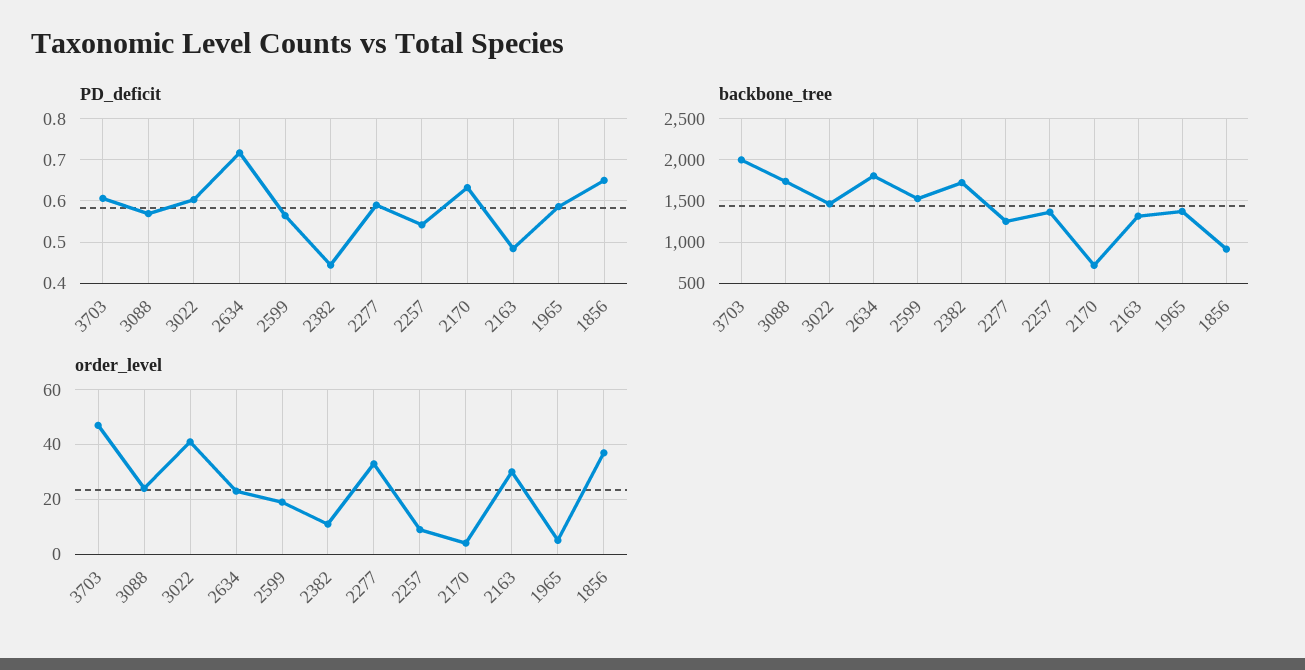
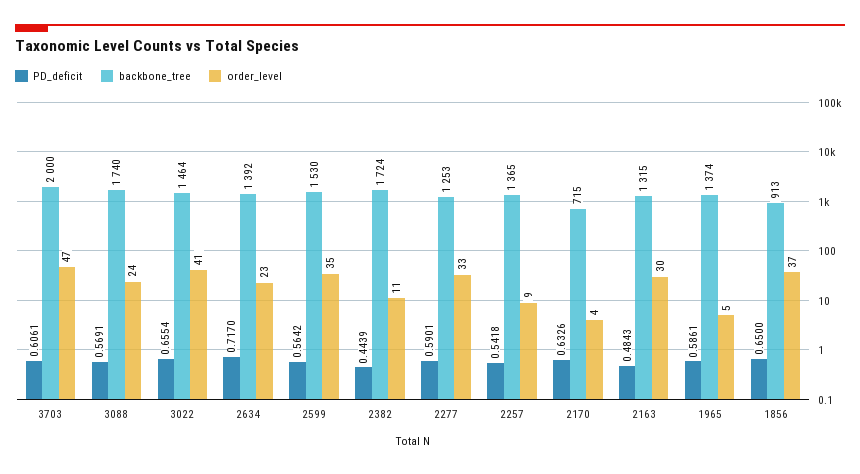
PD_deficit, 3022: 0.6 -> 0.6554
backbone_tree, 2634: 1800 -> 1392
order_level, 2599: 20 -> 35

